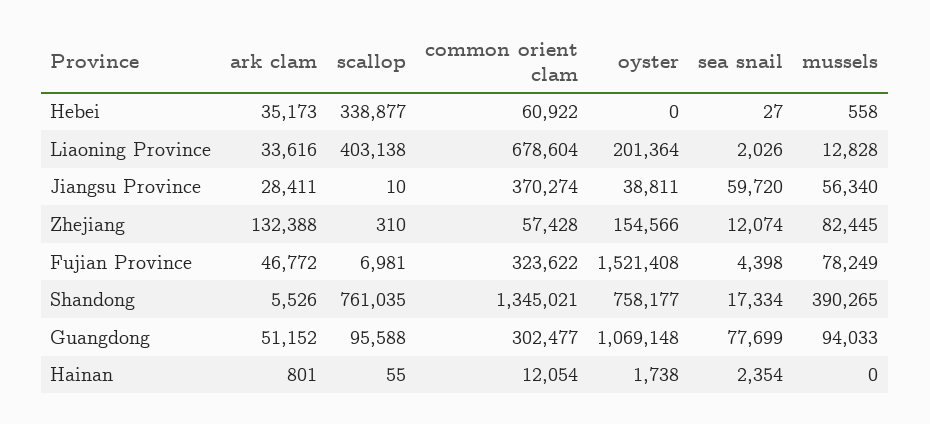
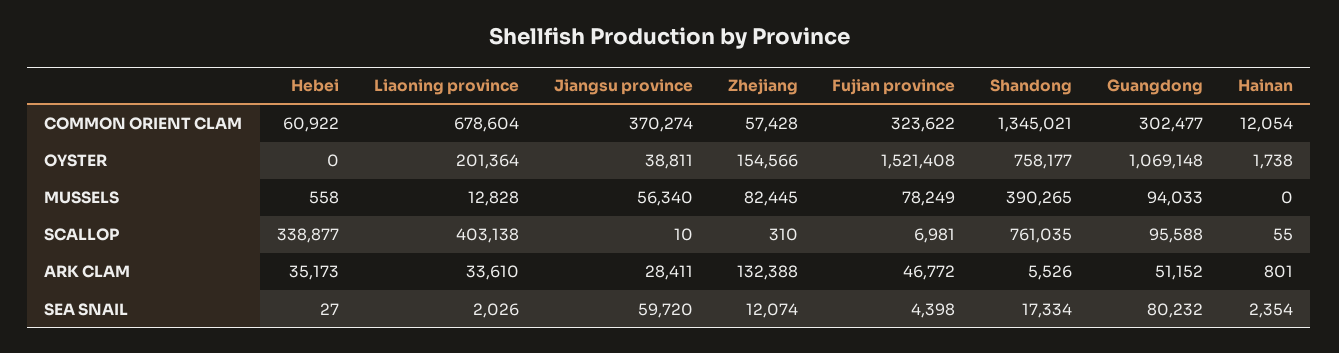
ark clam, Liaoning Province: 33616 -> 33610
sea snail, Guangdong: 77699 -> 80232

